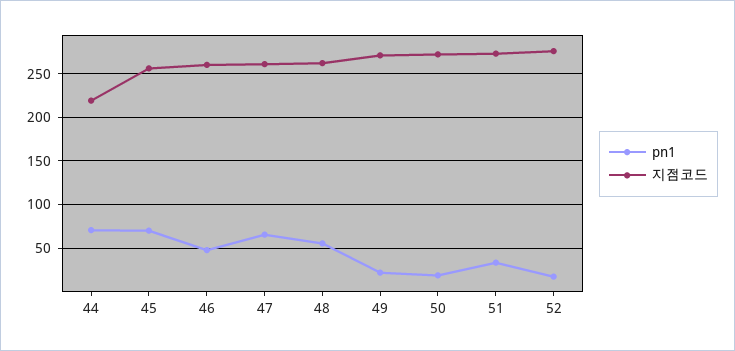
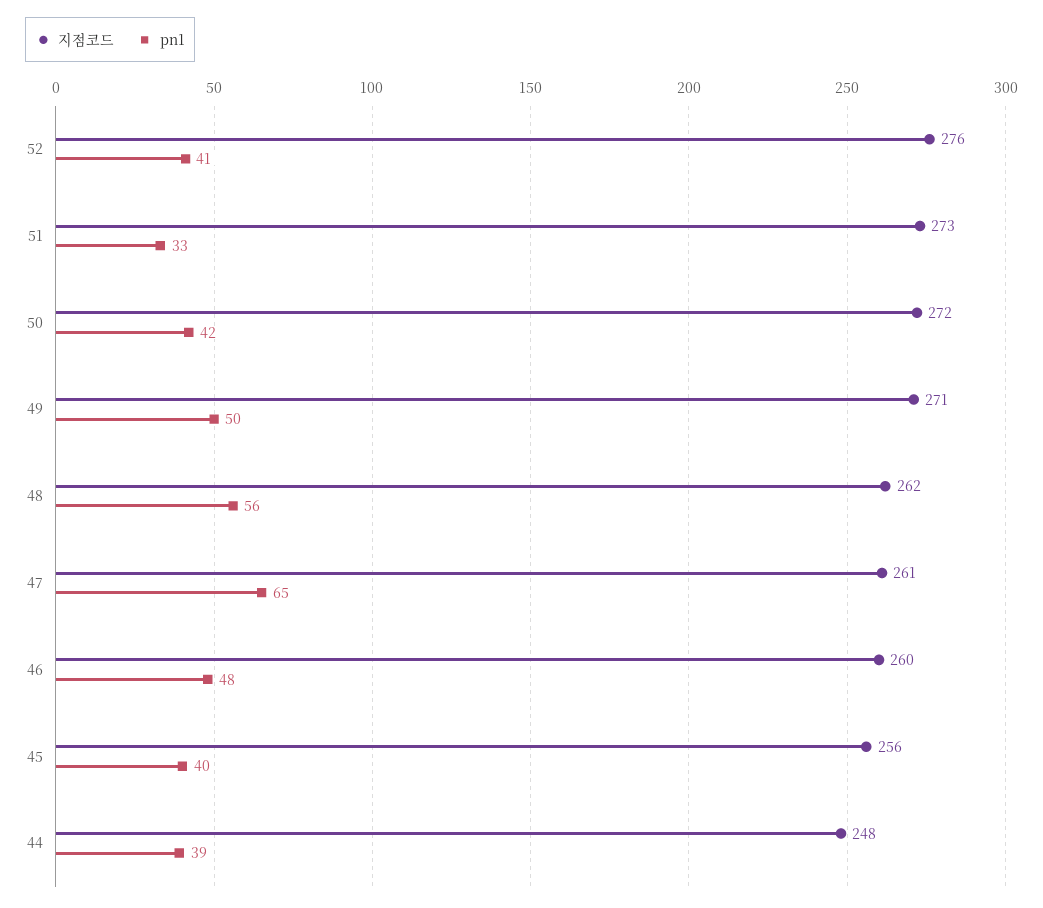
pn1, 44: 70 -> 39
지점코드, 44: 220 -> 248
pn1, 45: 70 -> 40
pn1, 49: 20 -> 50
pn1, 50: 20 -> 42
pn1, 52: 20 -> 41

